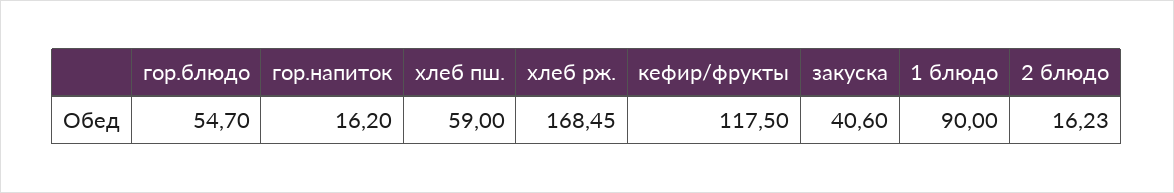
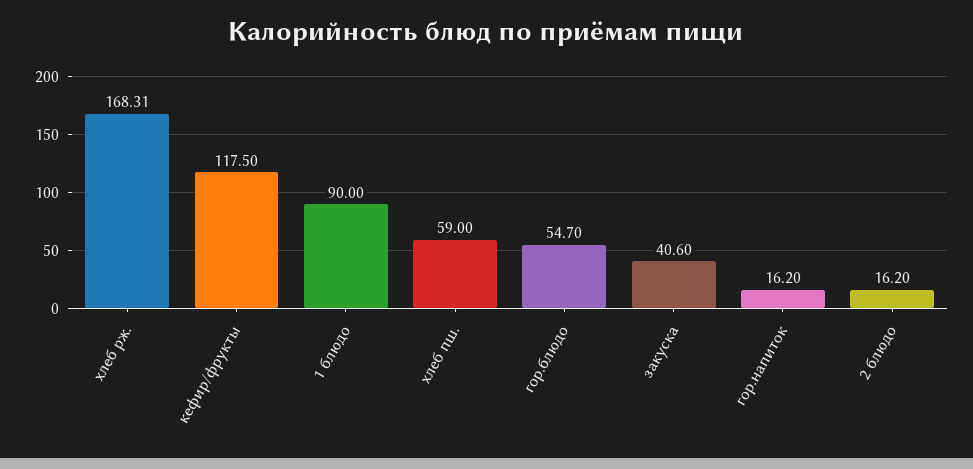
хлеб рж.: 168.45 -> 168.31
2 блюдо: 16.23 -> 16.2

